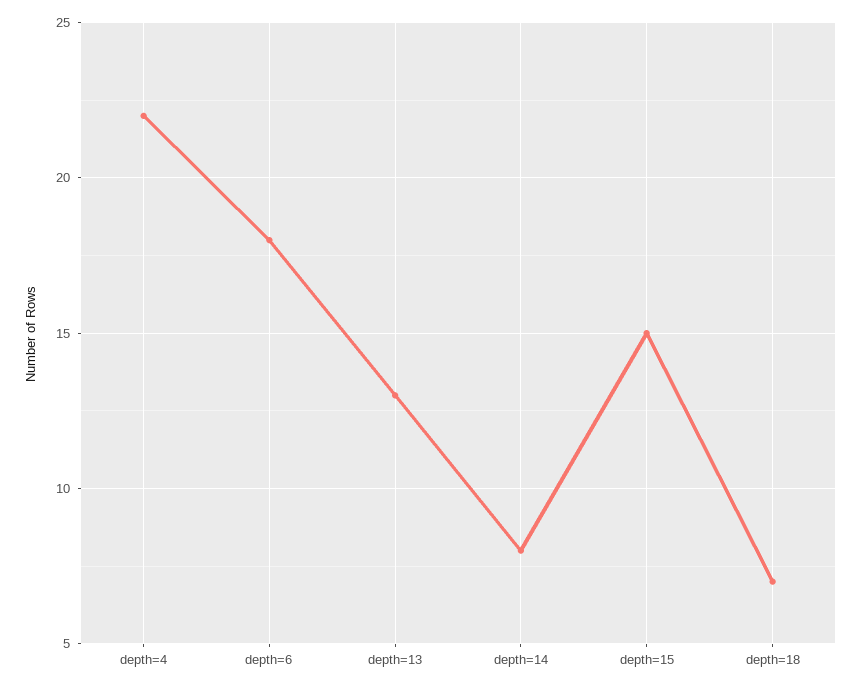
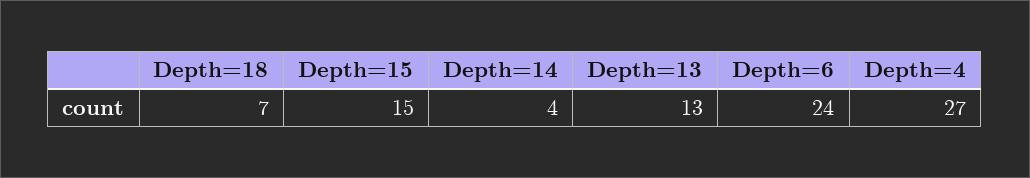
depth=4: 22 -> 27
depth=6: 18 -> 24
depth=14: 8 -> 4

